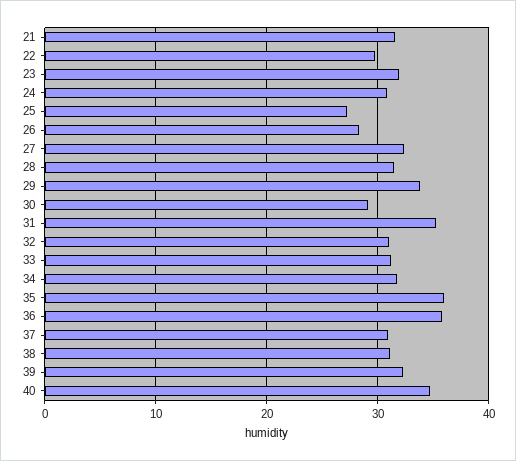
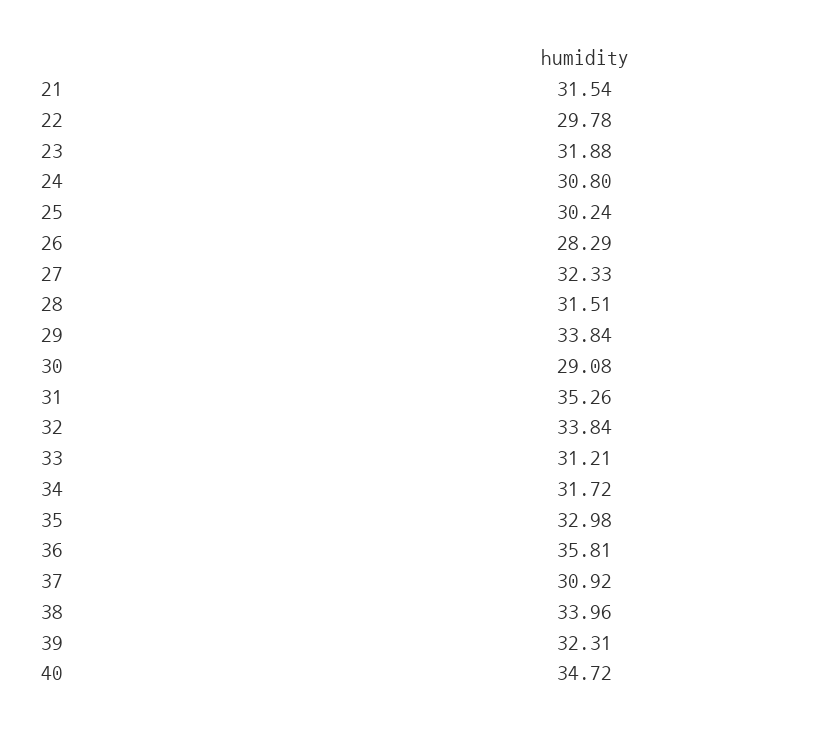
25: 27 -> 30.24
32: 31 -> 33.84
35: 36 -> 32.98
38: 31 -> 33.96

